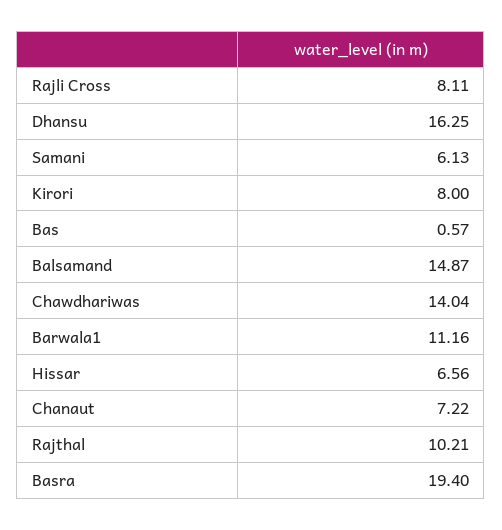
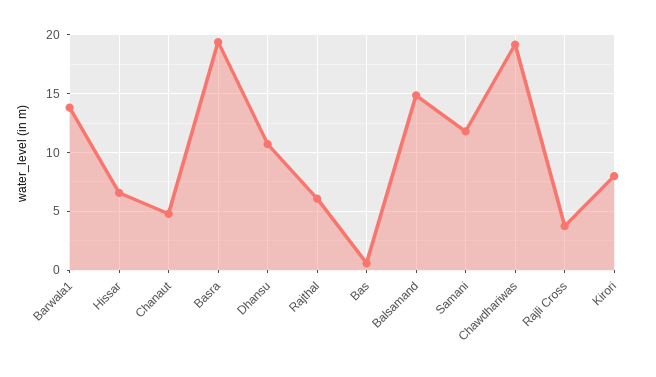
Rajli Cross: 8.11 -> 4
Dhansu: 16.25 -> 11
Samani: 6.13 -> 12
Chawdhariwas: 14.04 -> 19
Barwala1: 11.16 -> 14
Chanaut: 7.22 -> 5
Rajthal: 10.21 -> 6

